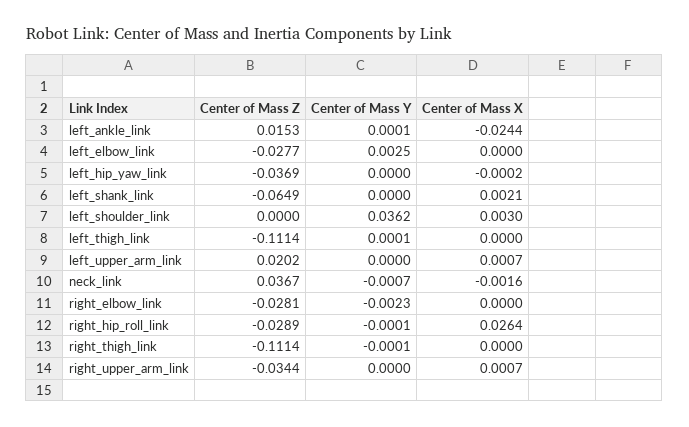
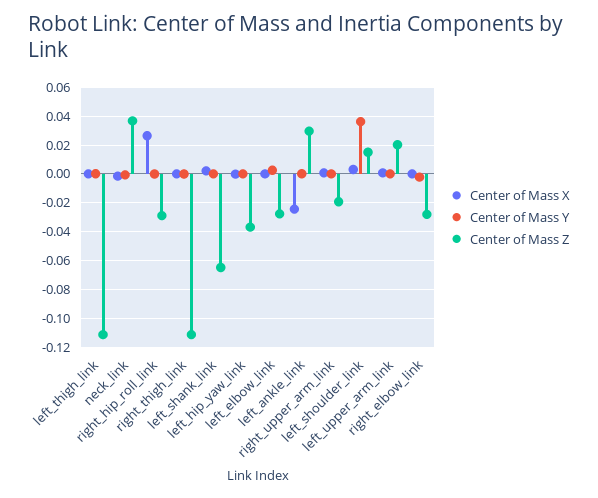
Center of Mass Z, left_ankle_link: 0.0153 -> 0.03
Center of Mass Z, left_shoulder_link: 0 -> 0.015
Center of Mass Z, right_upper_arm_link: -0.0344 -> -0.02

